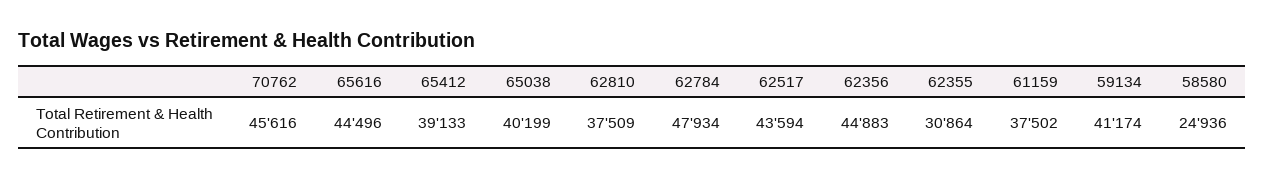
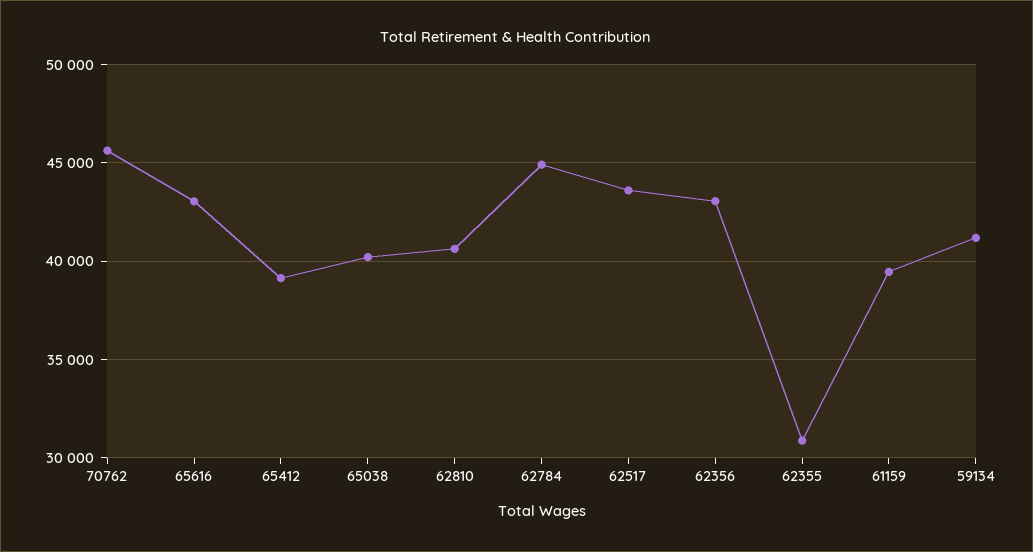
65616: 44496 -> 43000
62810: 37509 -> 40500
62784: 47934 -> 45000
62356: 44883 -> 43000
61159: 37502 -> 39500
58580: 24936 -> none

